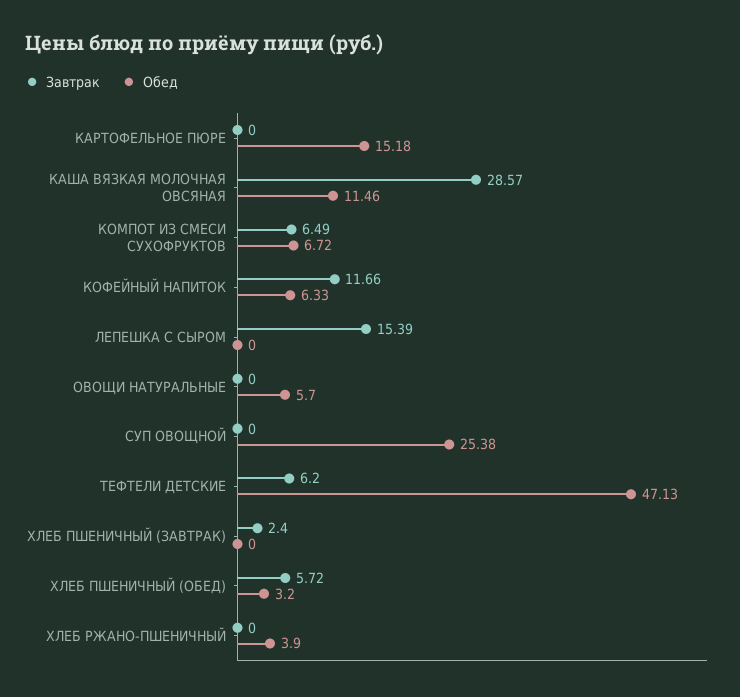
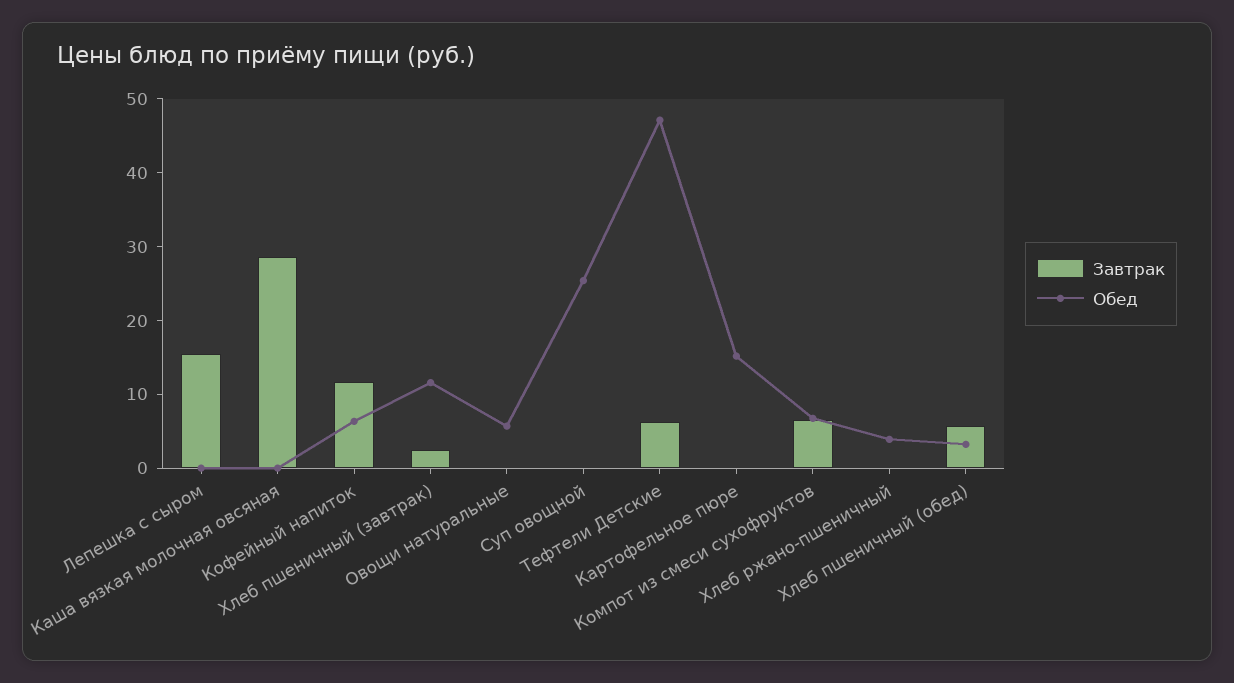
Обед, КАША ВЯЗКАЯ МОЛОЧНАЯ ОВСЯНАЯ: 11.46 -> 0
Обед, ХЛЕБ ПШЕНИЧНЫЙ (ЗАВТРАК): 0 -> 12

